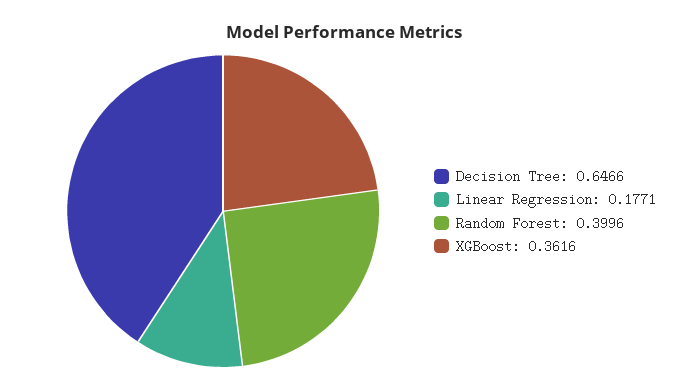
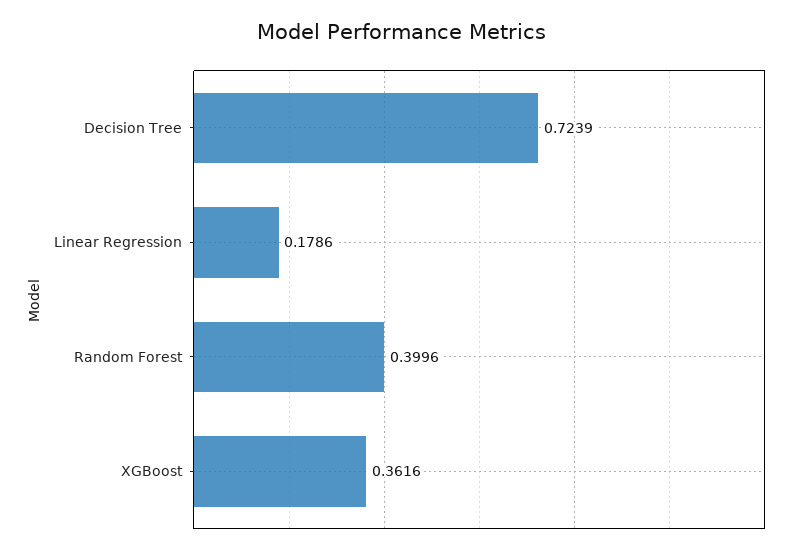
Decision Tree: 0.6466 -> 0.7239
Linear Regression: 0.1771 -> 0.1786

